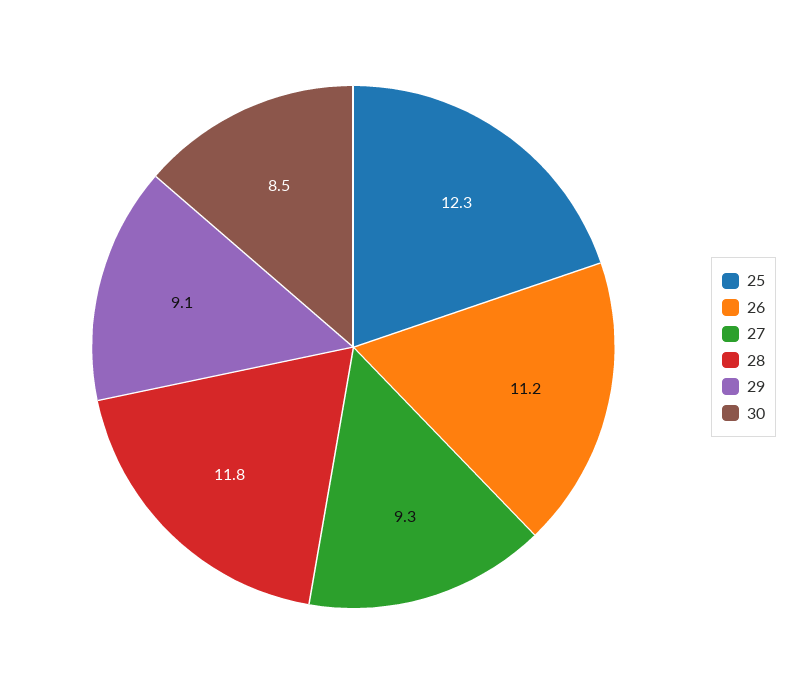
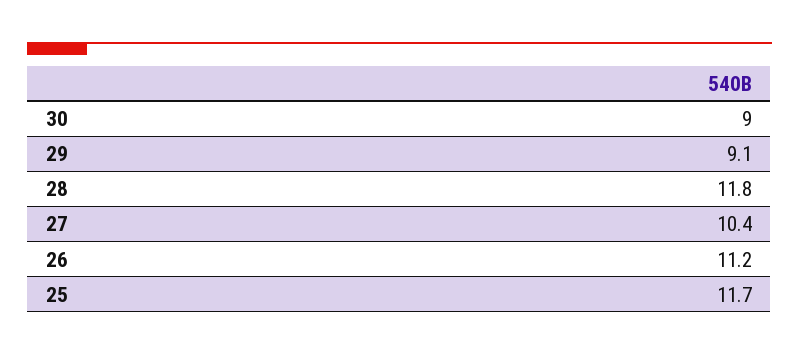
25: 12.3 -> 11.7
27: 9.3 -> 10.4
30: 8.5 -> 9

